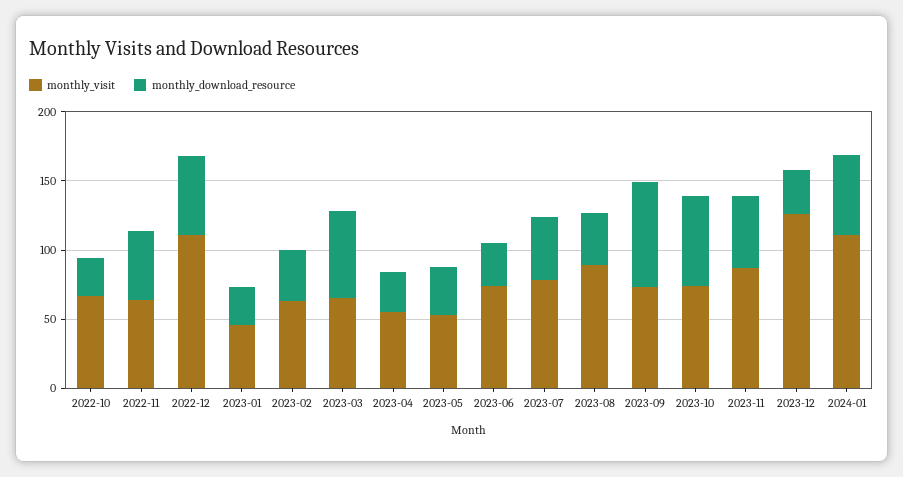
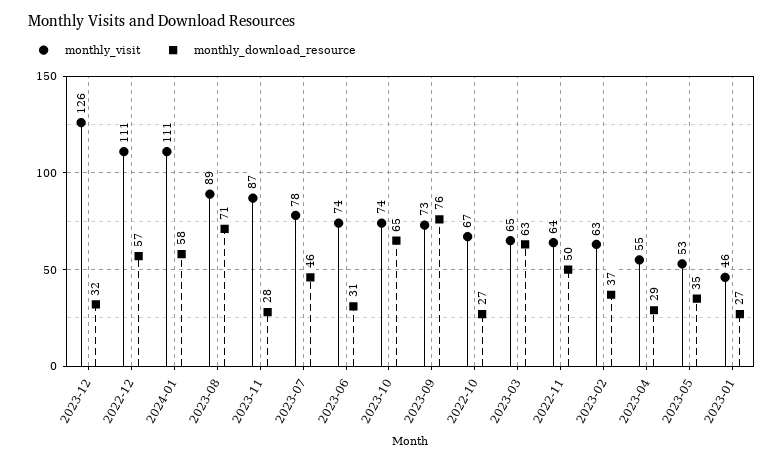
monthly_download_resource, 2023-08: 40 -> 71
monthly_download_resource, 2023-11: 50 -> 28

